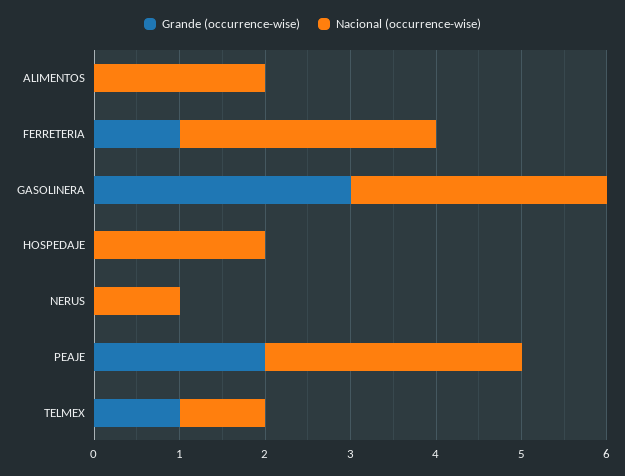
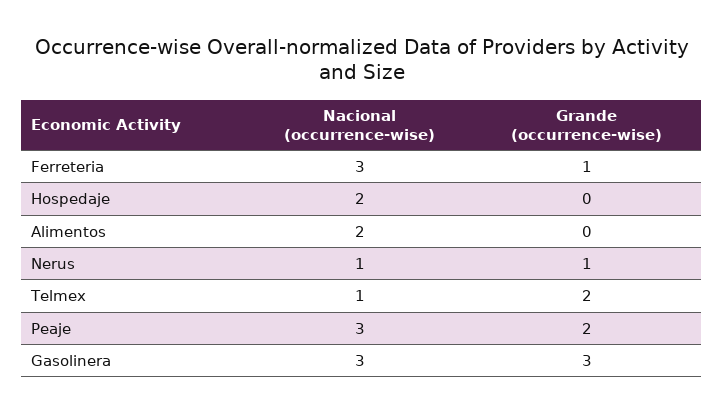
Grande (occurrence-wise), NERUS: 0 -> 1
Grande (occurrence-wise), TELMEX: 1 -> 2

